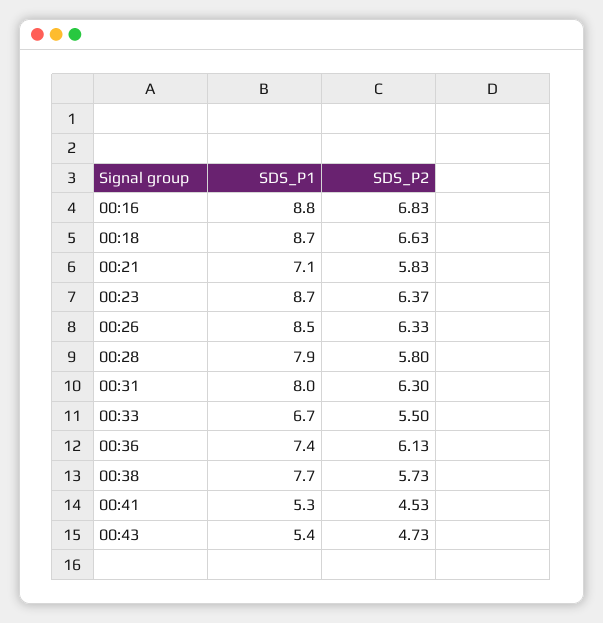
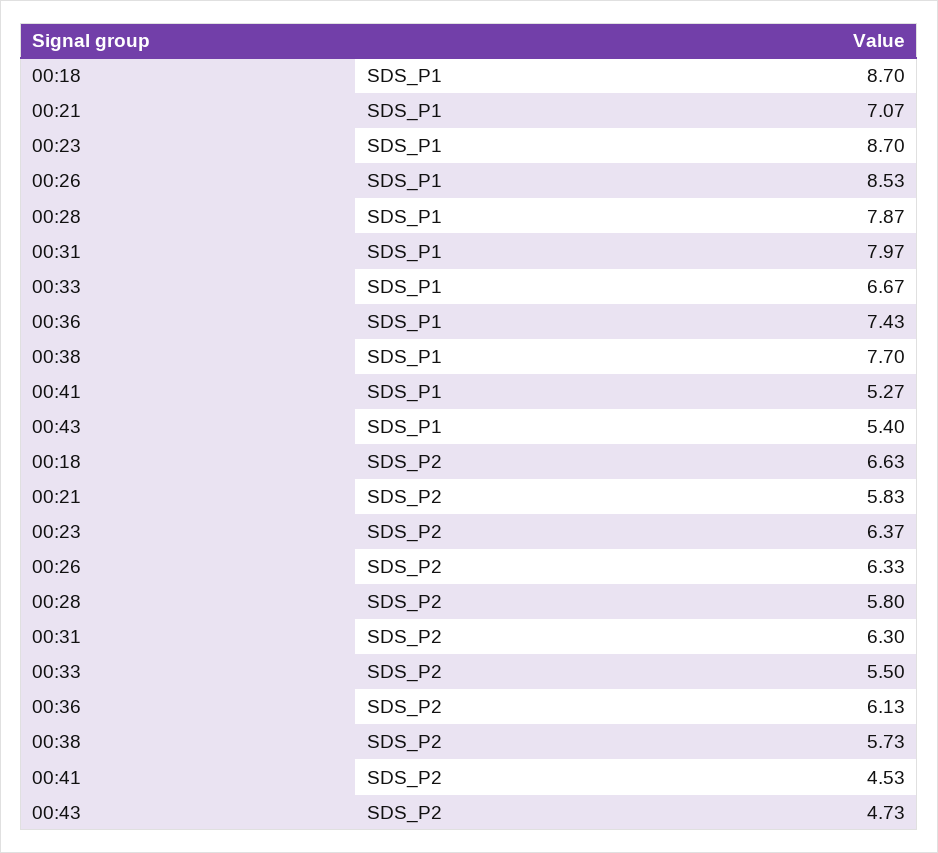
SDS_P1, 00:16: 8.8 -> none
SDS_P2, 00:16: 6.83 -> none

